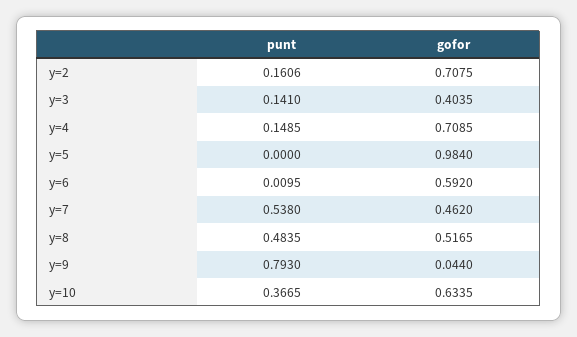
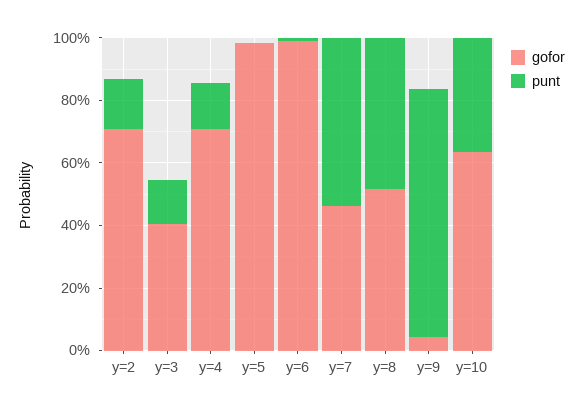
gofor, y=6: 0.592 -> 1

